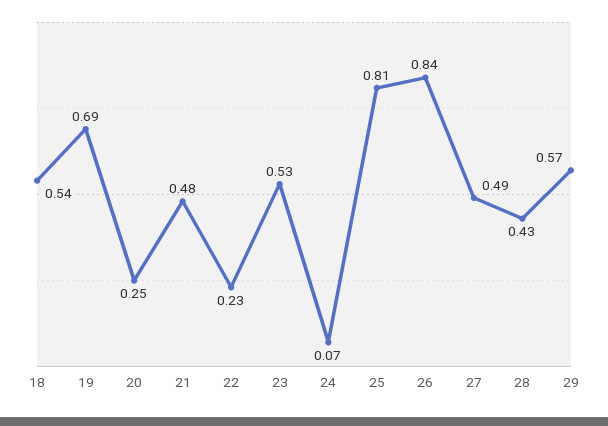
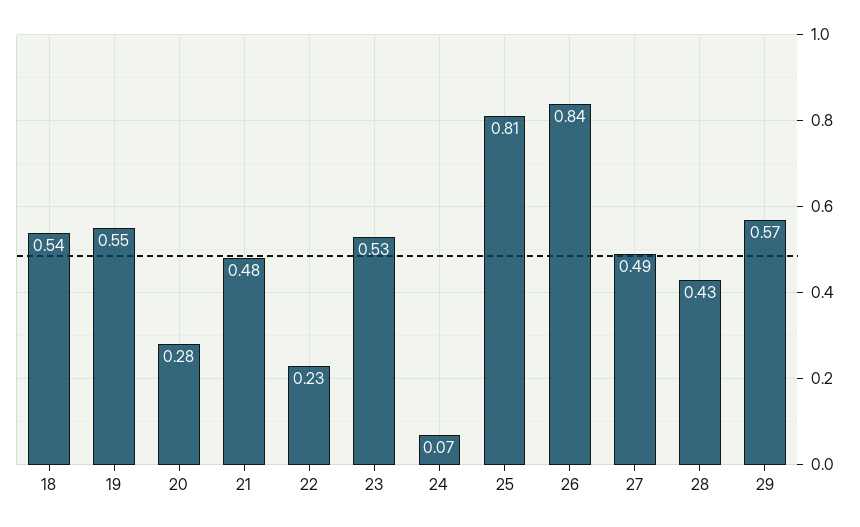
19: 0.69 -> 0.55
20: 0.25 -> 0.28

